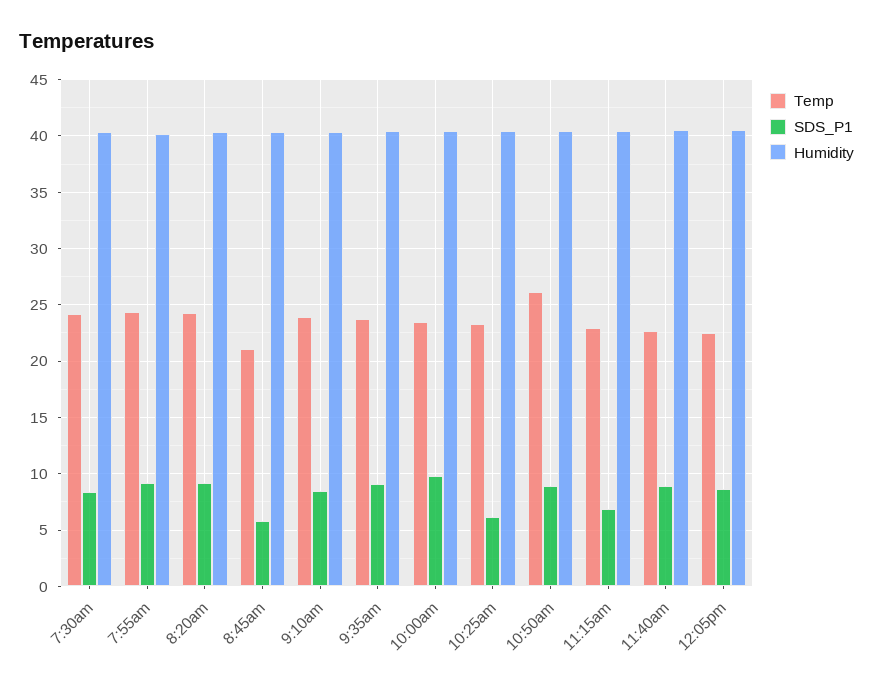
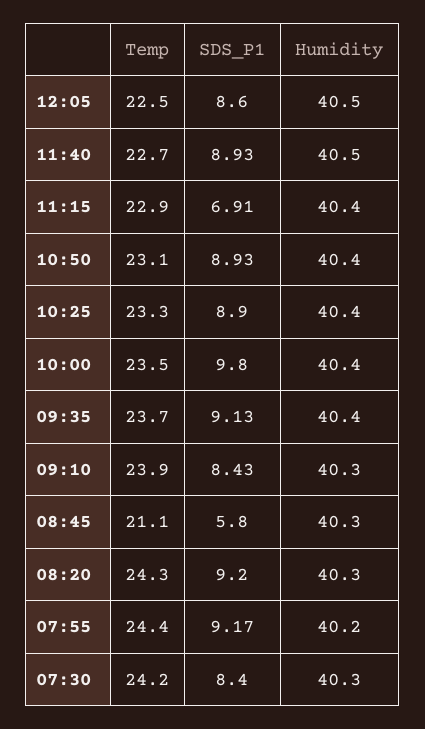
SDS_P1, 10:25am: 6 -> 8.9
Temp, 10:50am: 26 -> 23.1

